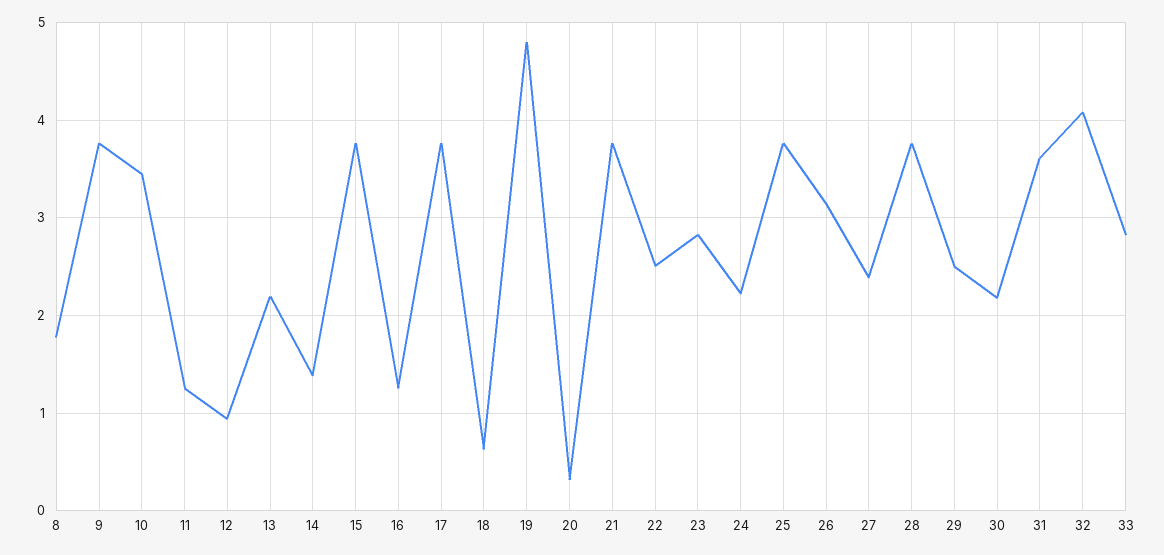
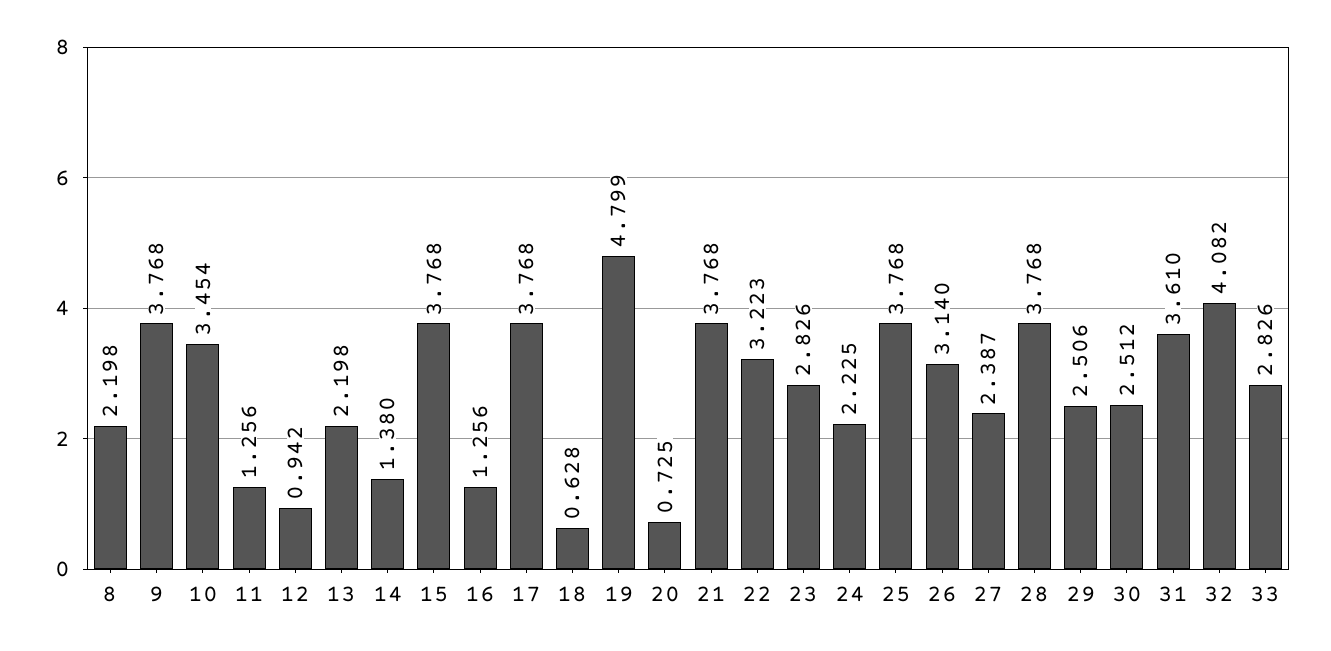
8: 1.8 -> 2.198
20: 0.3 -> 0.725
22: 2.5 -> 3.223
30: 2.2 -> 2.512

